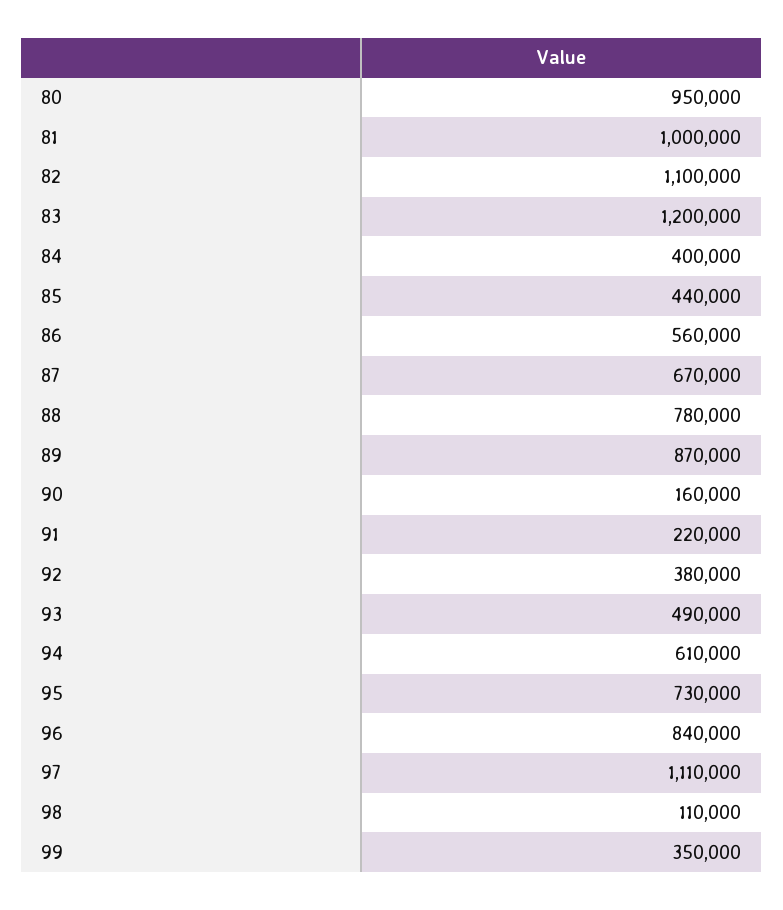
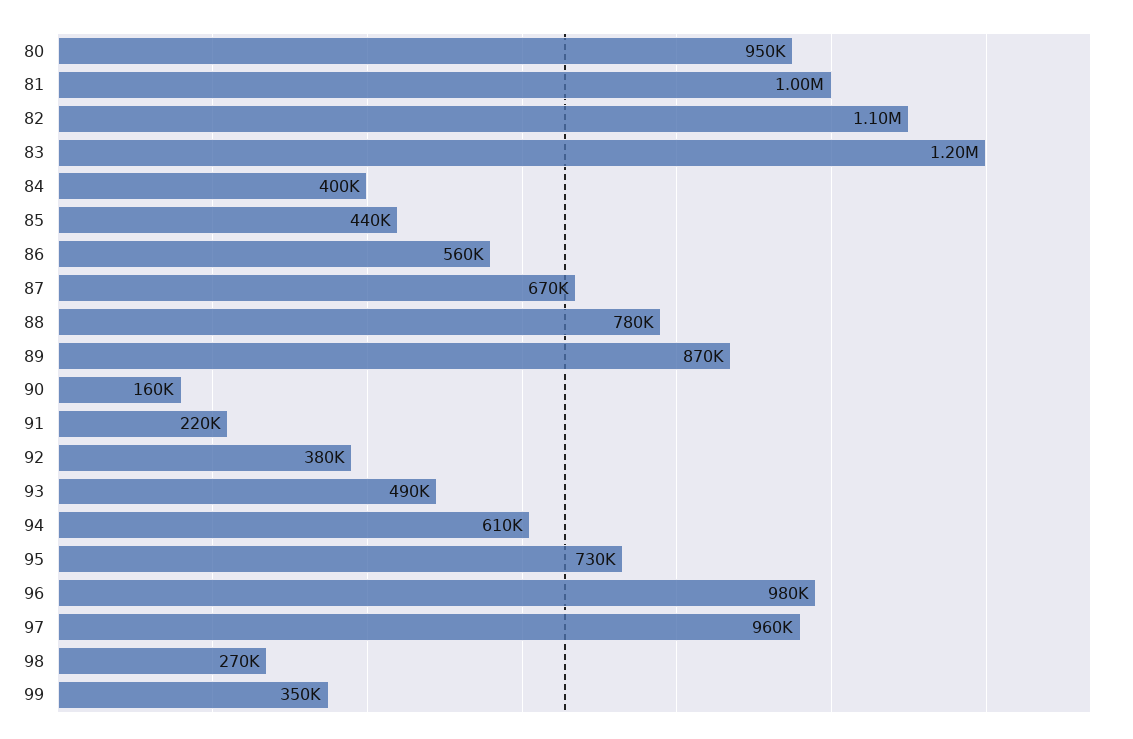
96: 840000 -> 980000
97: 1110000 -> 960000
98: 110000 -> 270000

